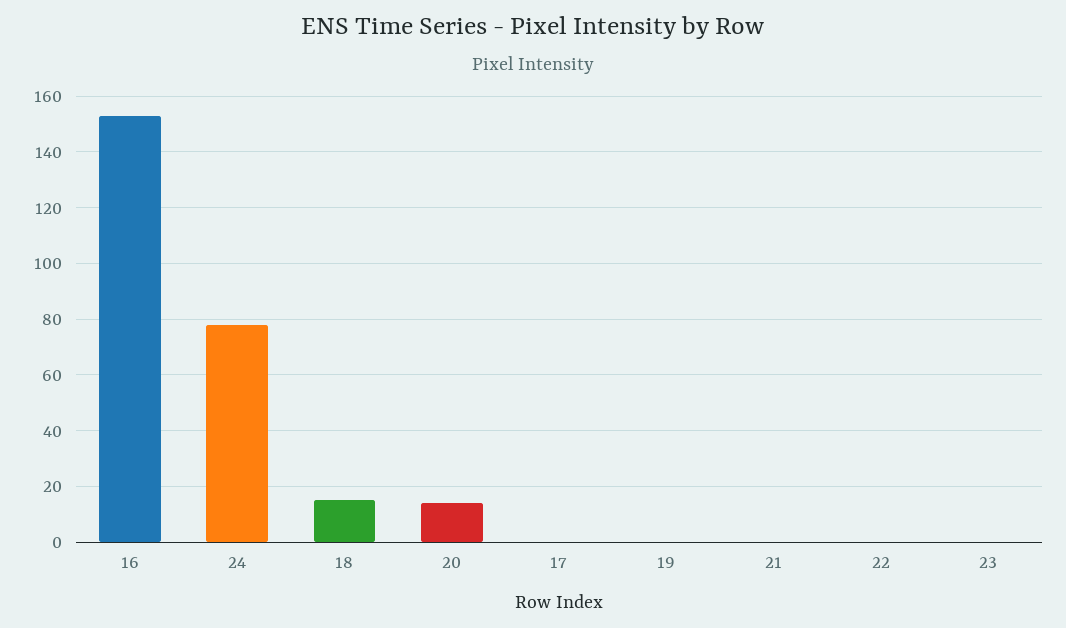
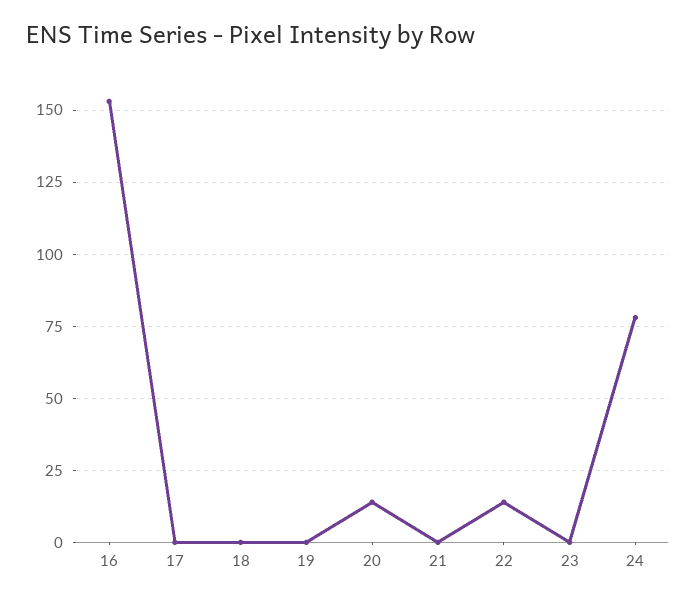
18: 15 -> 0
22: 0 -> 15

